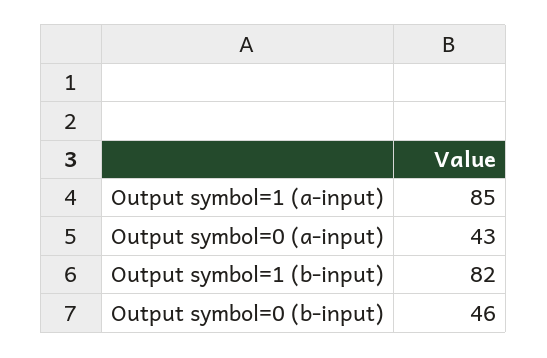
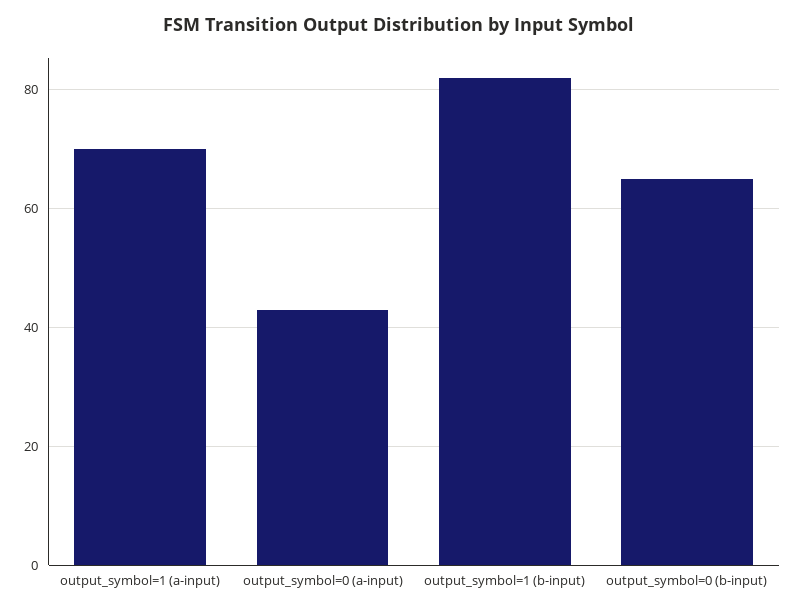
Output symbol=1 (a-input): 85 -> 70
Output symbol=0 (b-input): 46 -> 65

